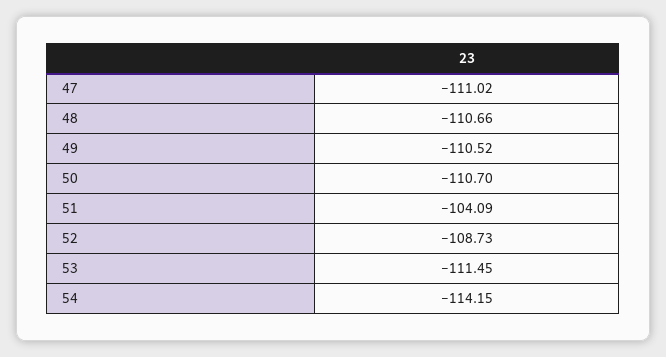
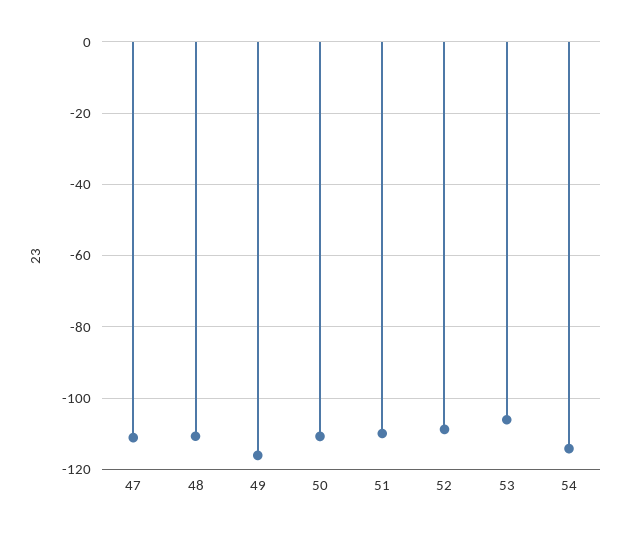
49: -110.52 -> -116
51: -104.09 -> -110
53: -111.45 -> -106

